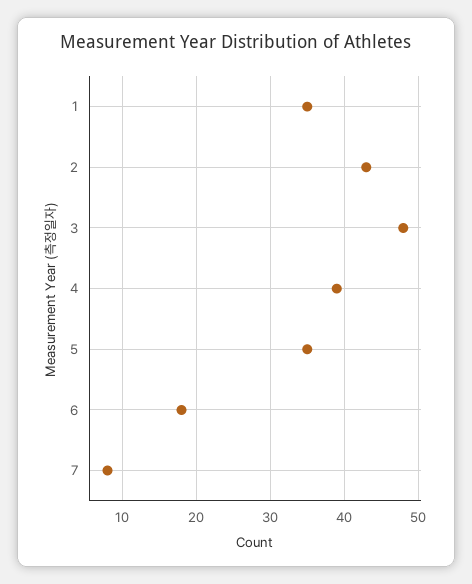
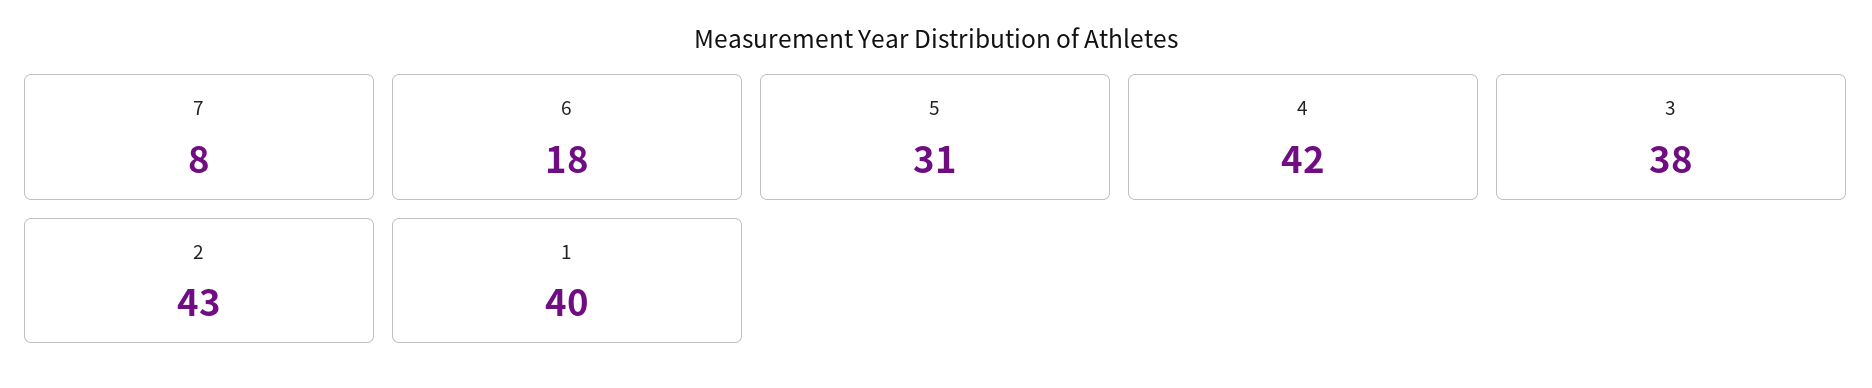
1: 35 -> 40
3: 48 -> 38
4: 39 -> 42
5: 35 -> 31

